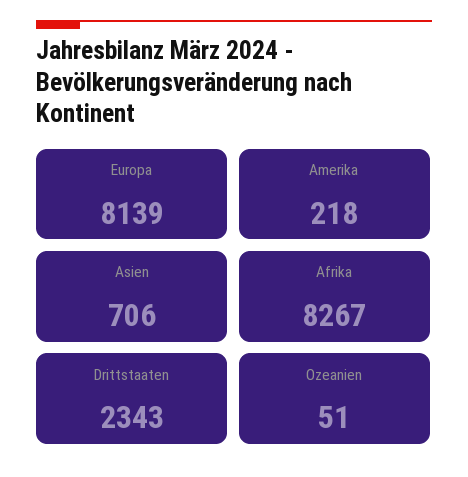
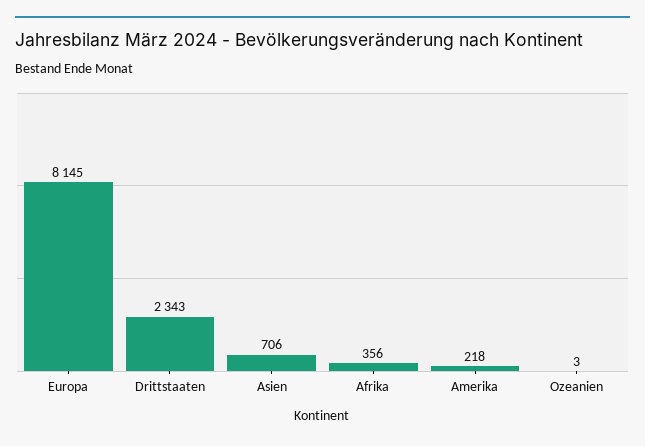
Europa: 8139 -> 8145
Afrika: 8267 -> 356
Ozeanien: 51 -> 3

